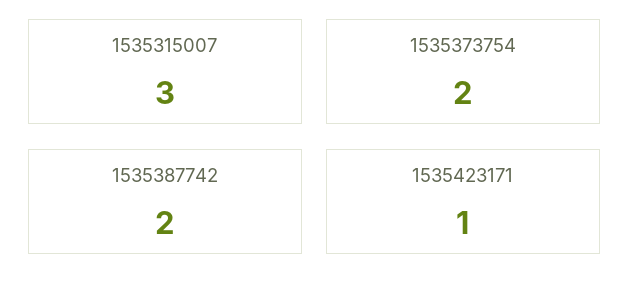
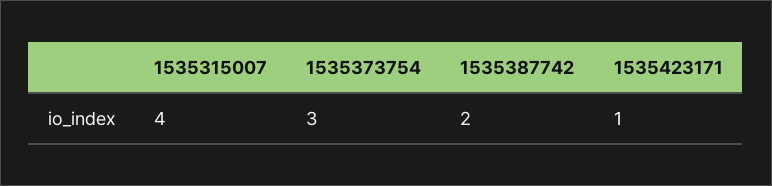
1535315007: 3 -> 4
1535373754: 2 -> 3

